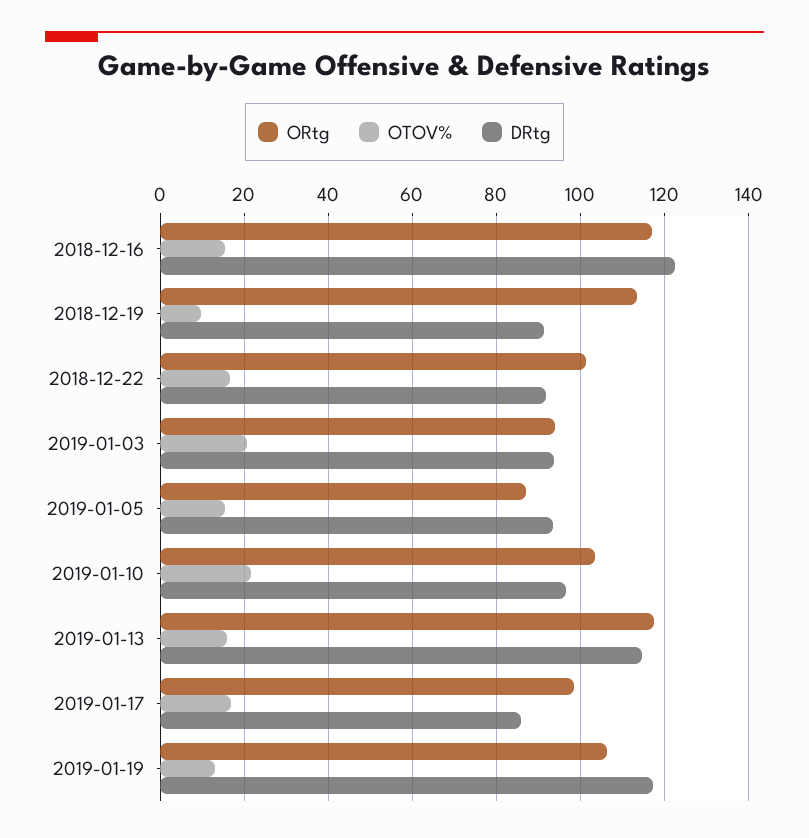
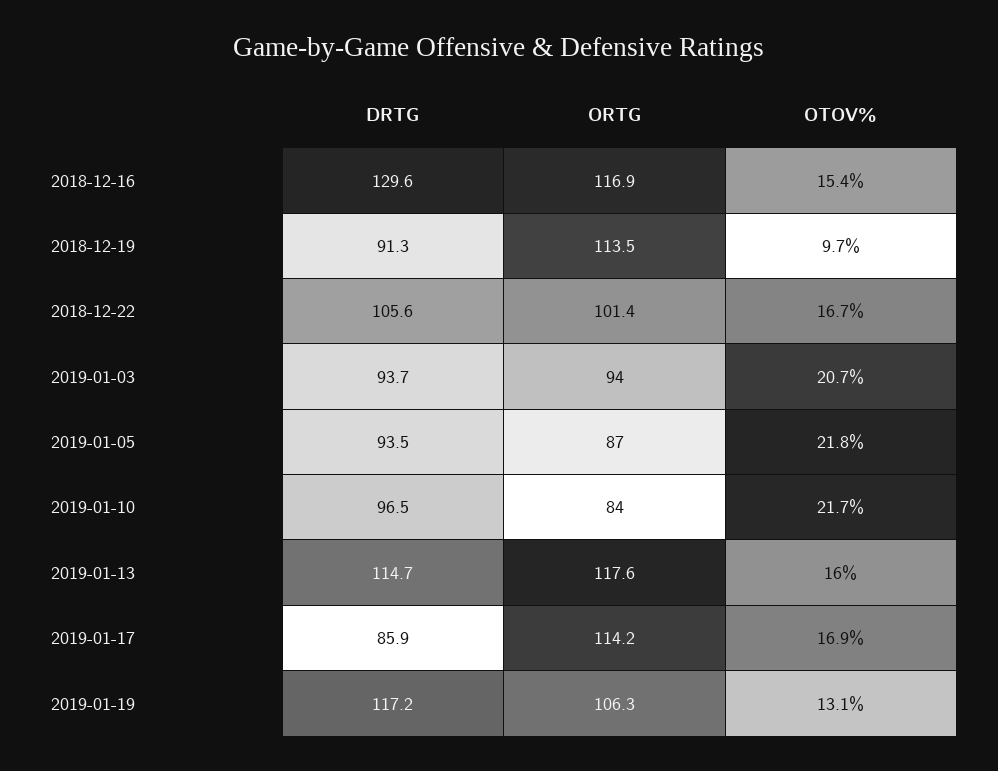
DRtg, 2018-12-16: 122 -> 129.6
DRtg, 2018-12-22: 92 -> 105.6
OTOV%, 2019-01-05: 16 -> 21.8
ORtg, 2019-01-10: 104 -> 84
ORtg, 2019-01-17: 98 -> 114.2

